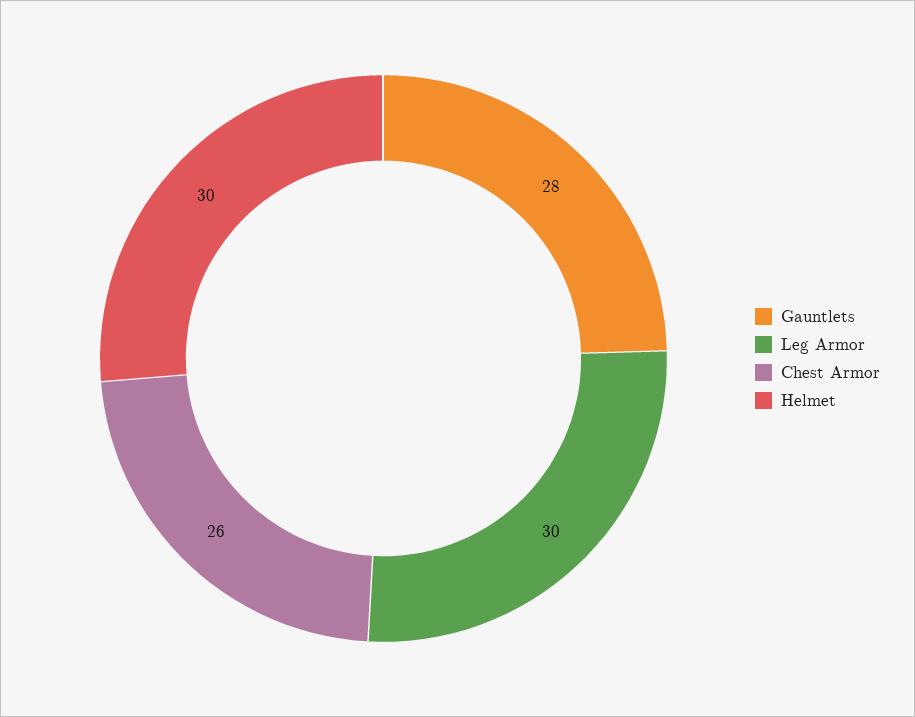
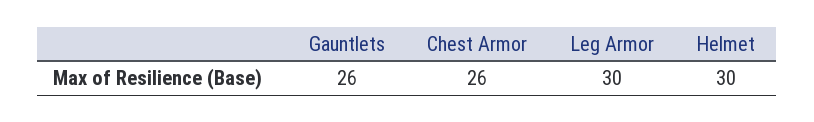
Gauntlets: 28 -> 26

